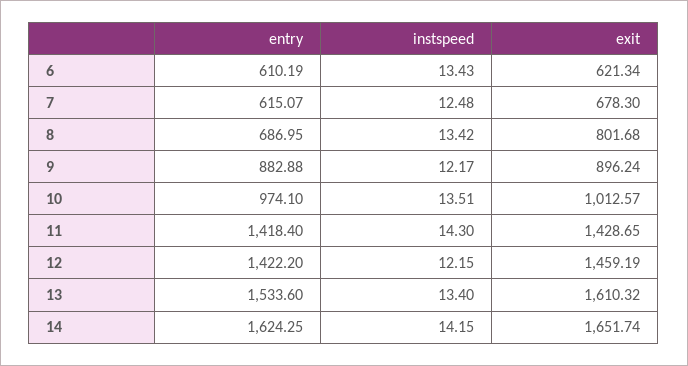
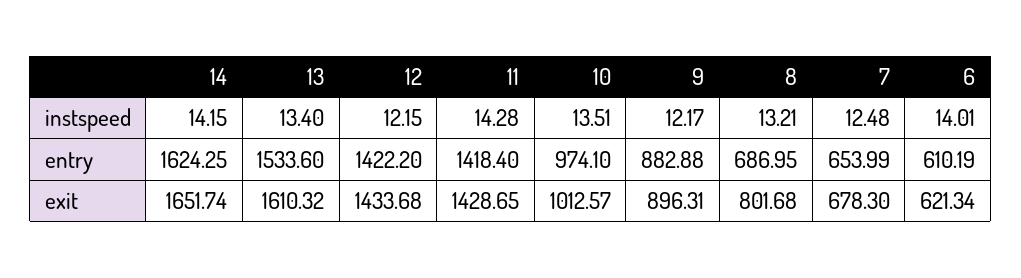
instspeed, 6: 13.43 -> 14.01
entry, 7: 615.07 -> 653.99
instspeed, 8: 13.42 -> 13.21
exit, 9: 896.24 -> 896.31
instspeed, 11: 14.3 -> 14.28
exit, 12: 1459.19 -> 1433.68

